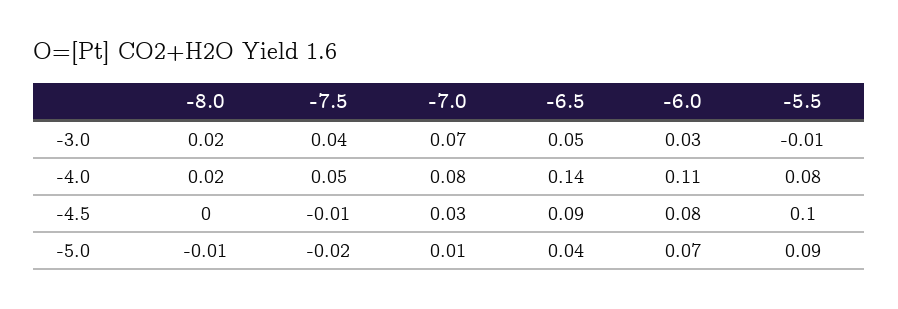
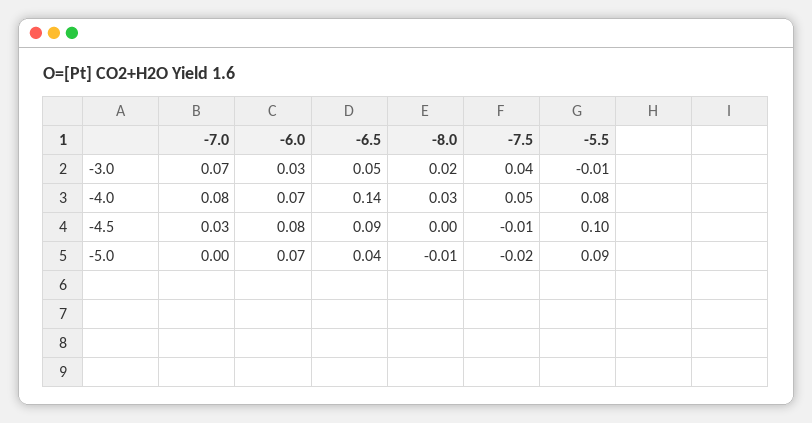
-8.0, -4.0: 0.02 -> 0.03
-6.0, -4.0: 0.11 -> 0.07
-7.0, -5.0: 0.01 -> 0

